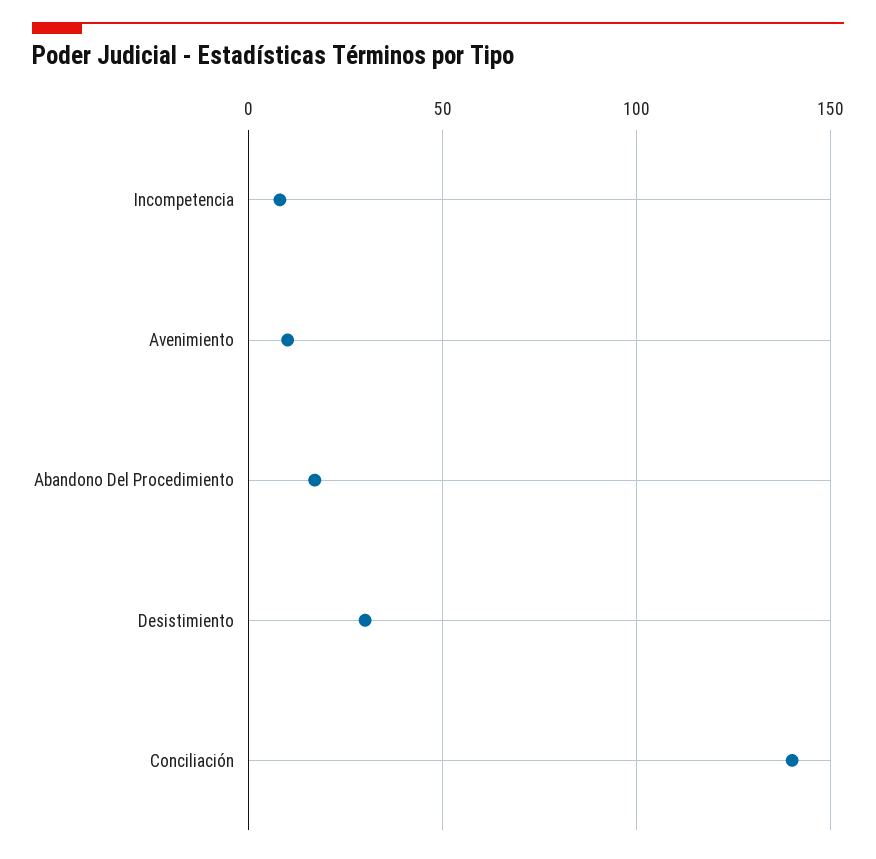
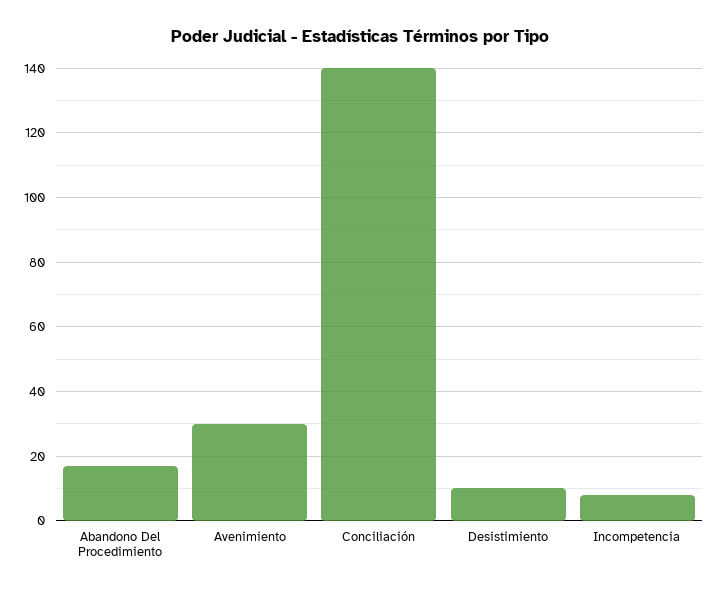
Avenimiento: 10 -> 30
Desistimiento: 30 -> 10

